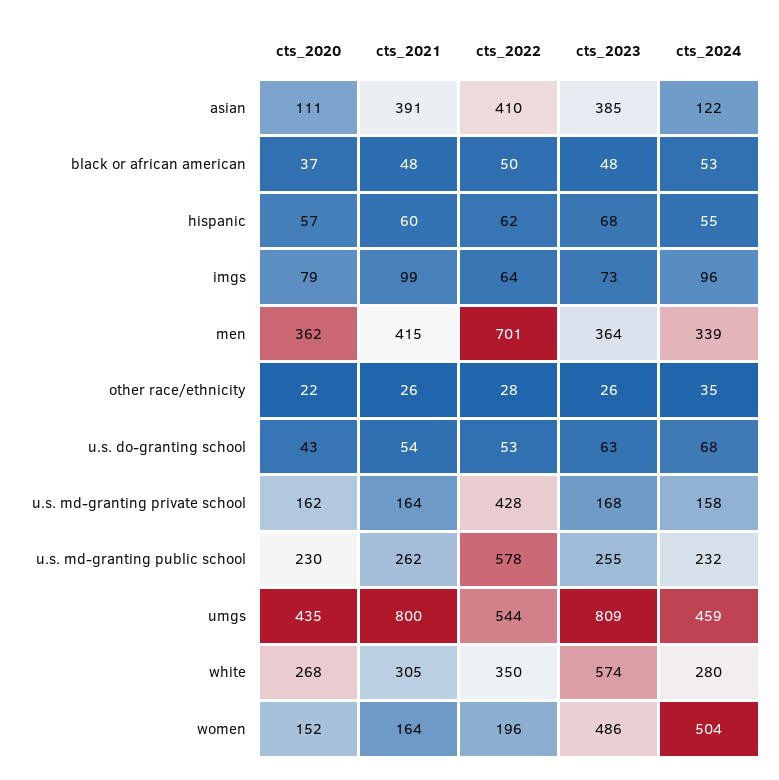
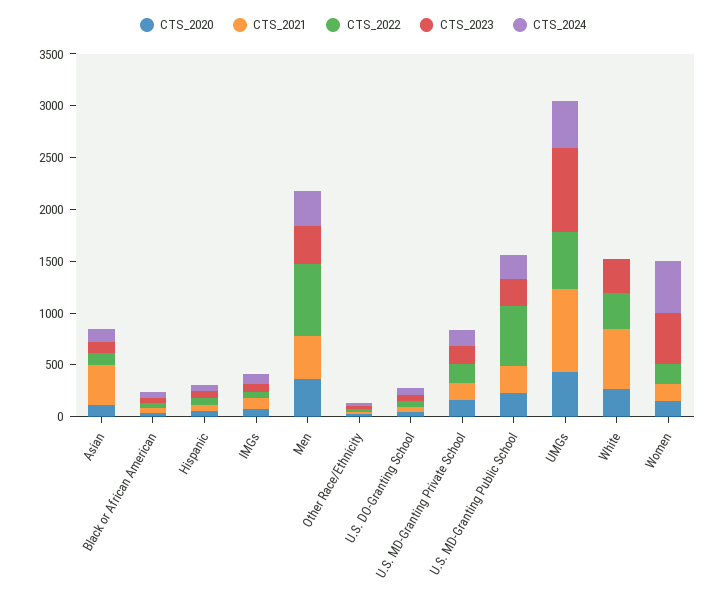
cts_2022, asian: 410 -> 100
cts_2023, asian: 385 -> 100
cts_2022, u.s. md-granting private school: 428 -> 200
cts_2021, white: 305 -> 600
cts_2023, white: 574 -> 300
cts_2024, white: 280 -> 0

